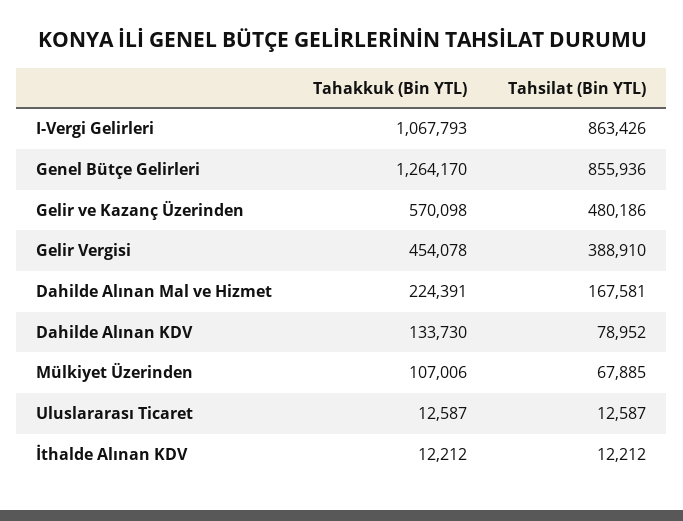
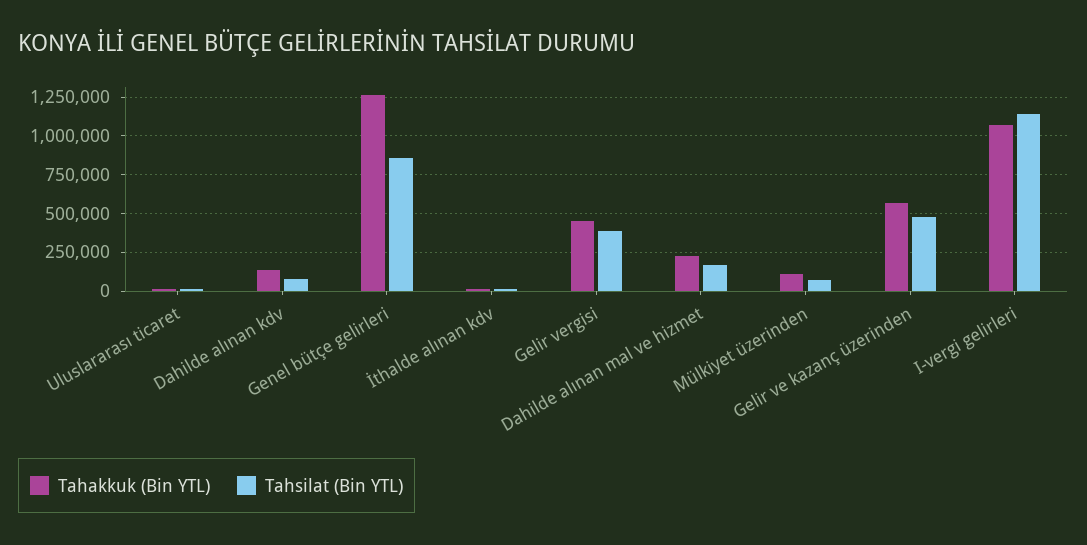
Tahsilat (Bin YTL), I-Vergi Gelirleri: 863426 -> 1150000

